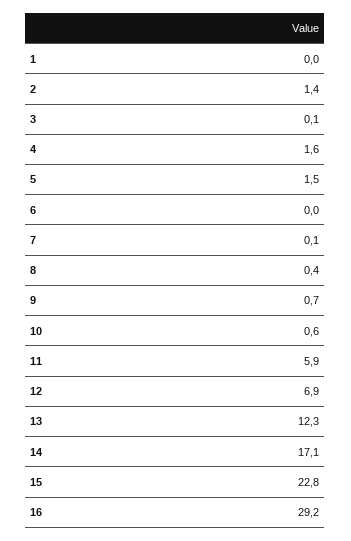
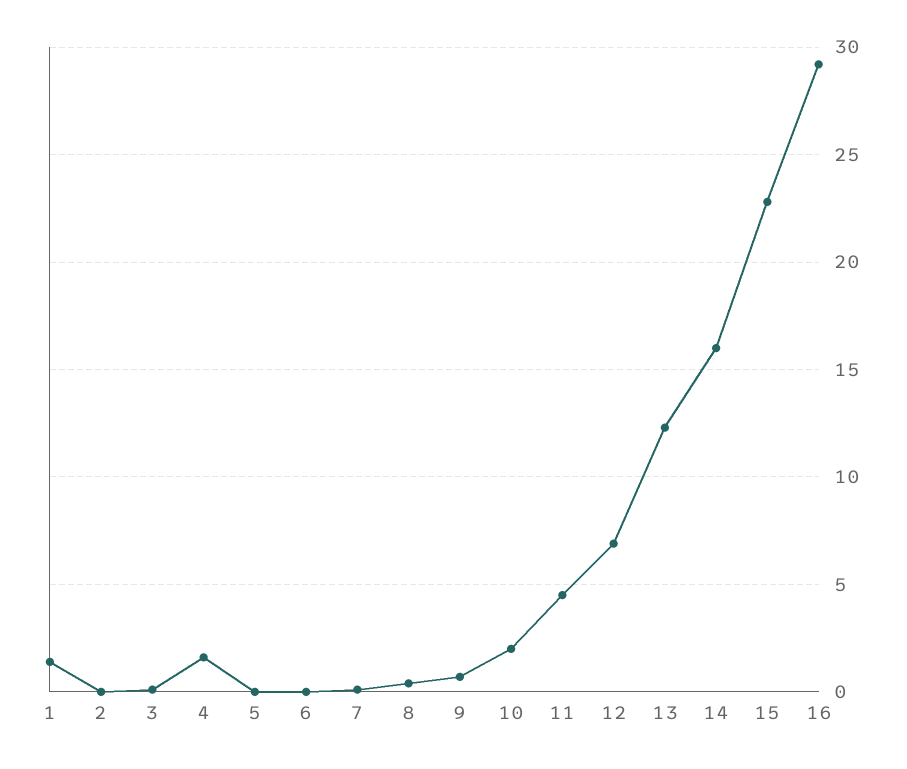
1: 0 -> 1.5
2: 1.4 -> 0
5: 1.5 -> 0
10: 0.6 -> 2
11: 5.9 -> 4.5
14: 17.1 -> 16

